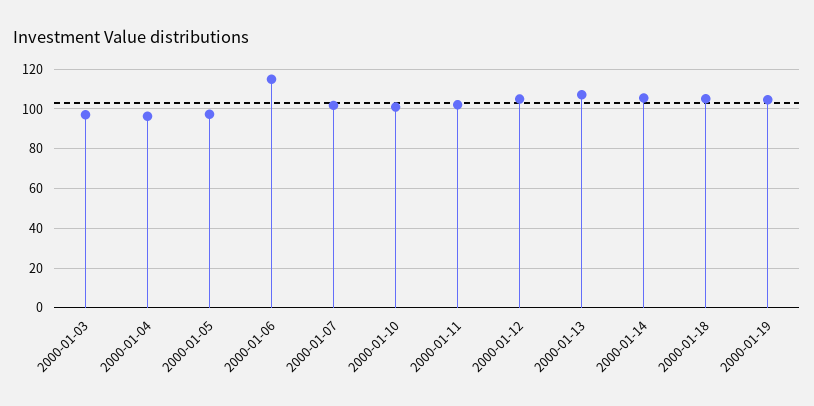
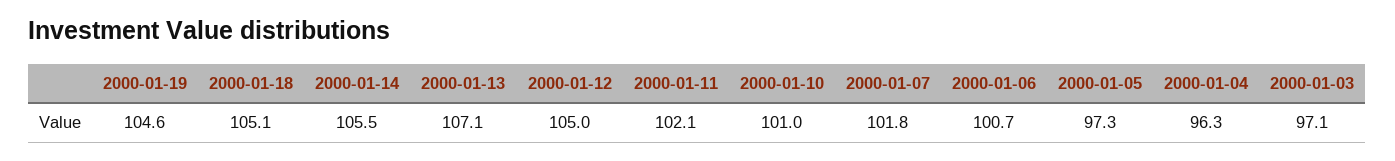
2000-01-06: 115 -> 100.7

